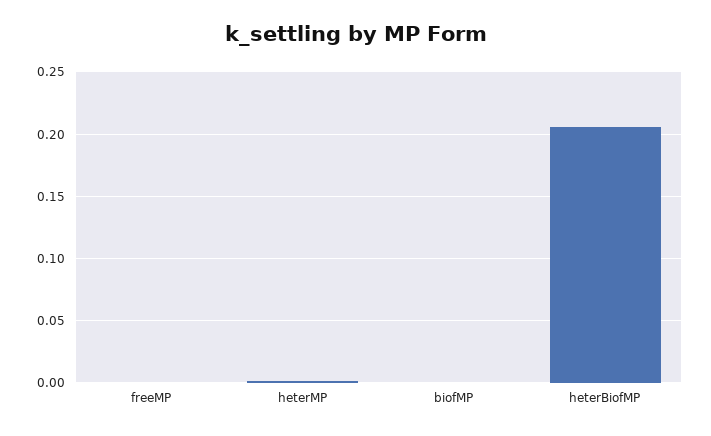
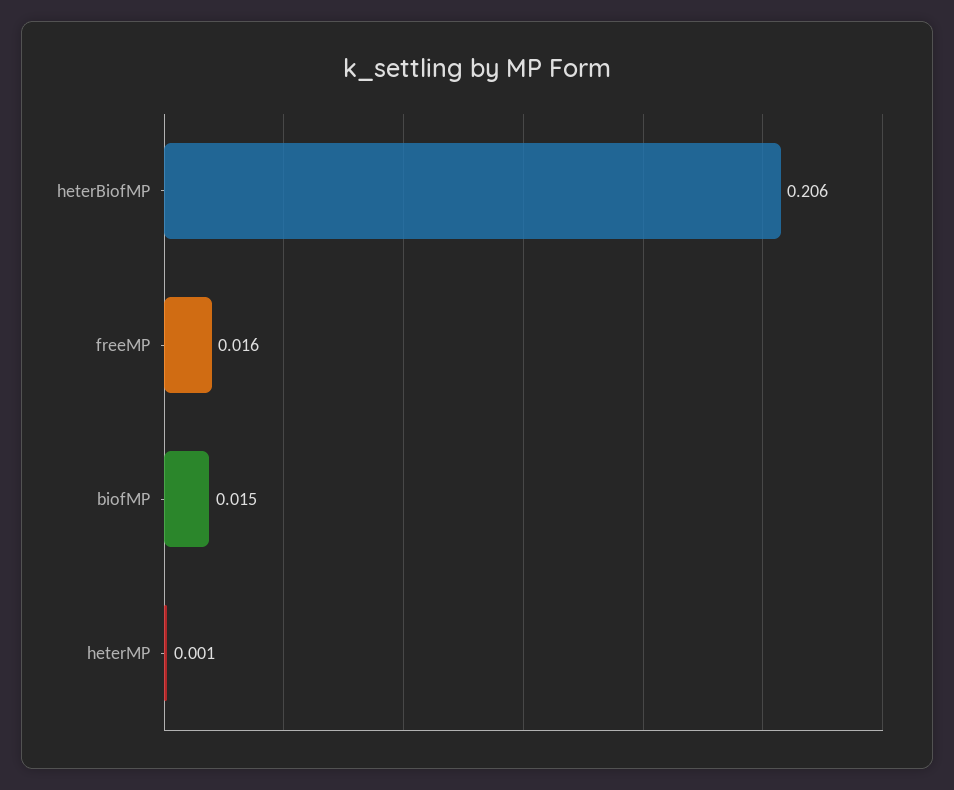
freeMP: 0 -> 0.016
biofMP: 0 -> 0.015

